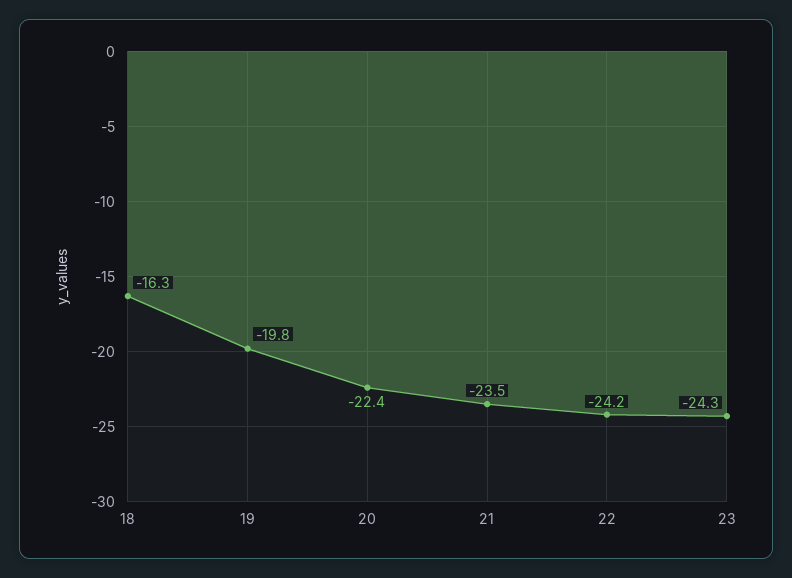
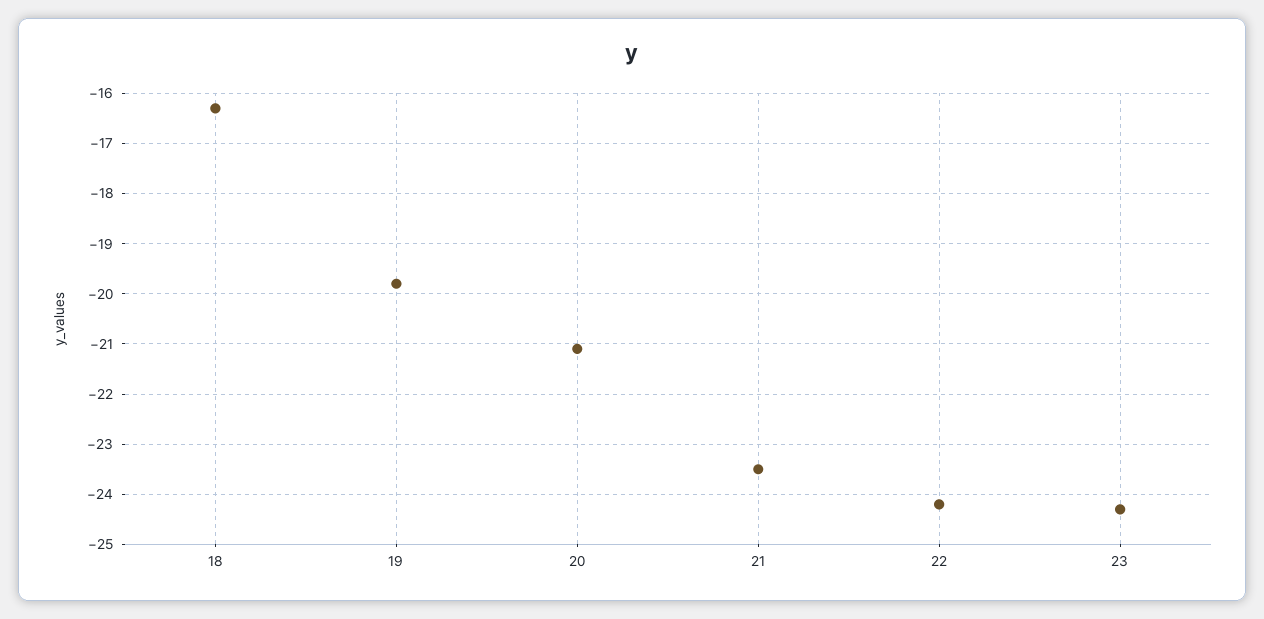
20: -22.4 -> -21

